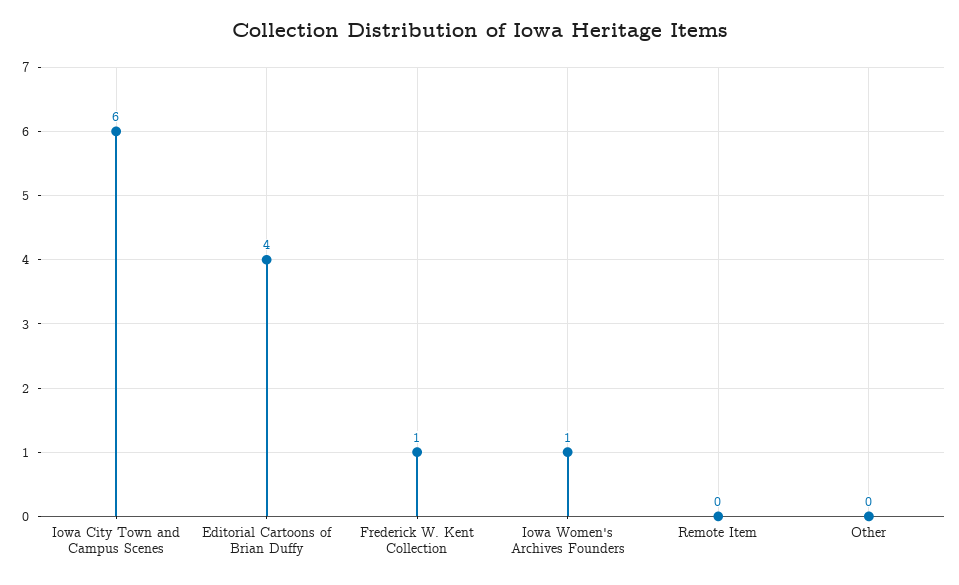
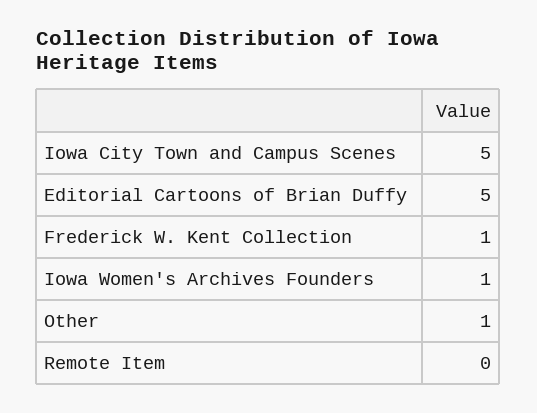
Iowa City Town and Campus Scenes: 6 -> 5
Editorial Cartoons of Brian Duffy: 4 -> 5
Other: 0 -> 1

